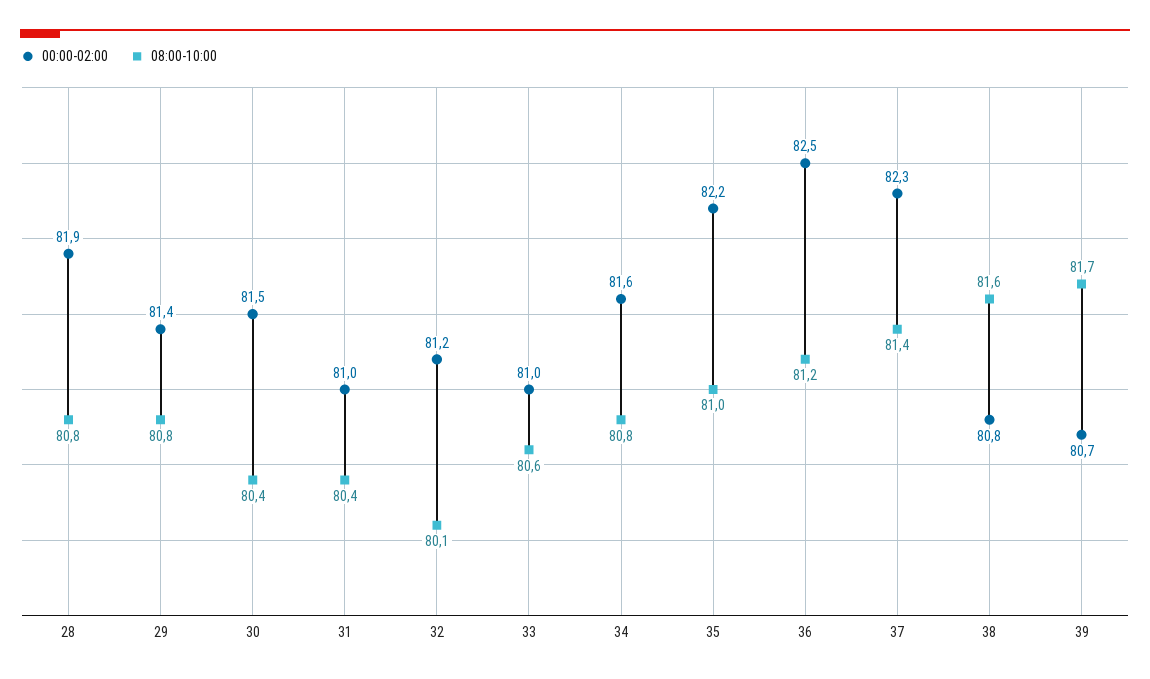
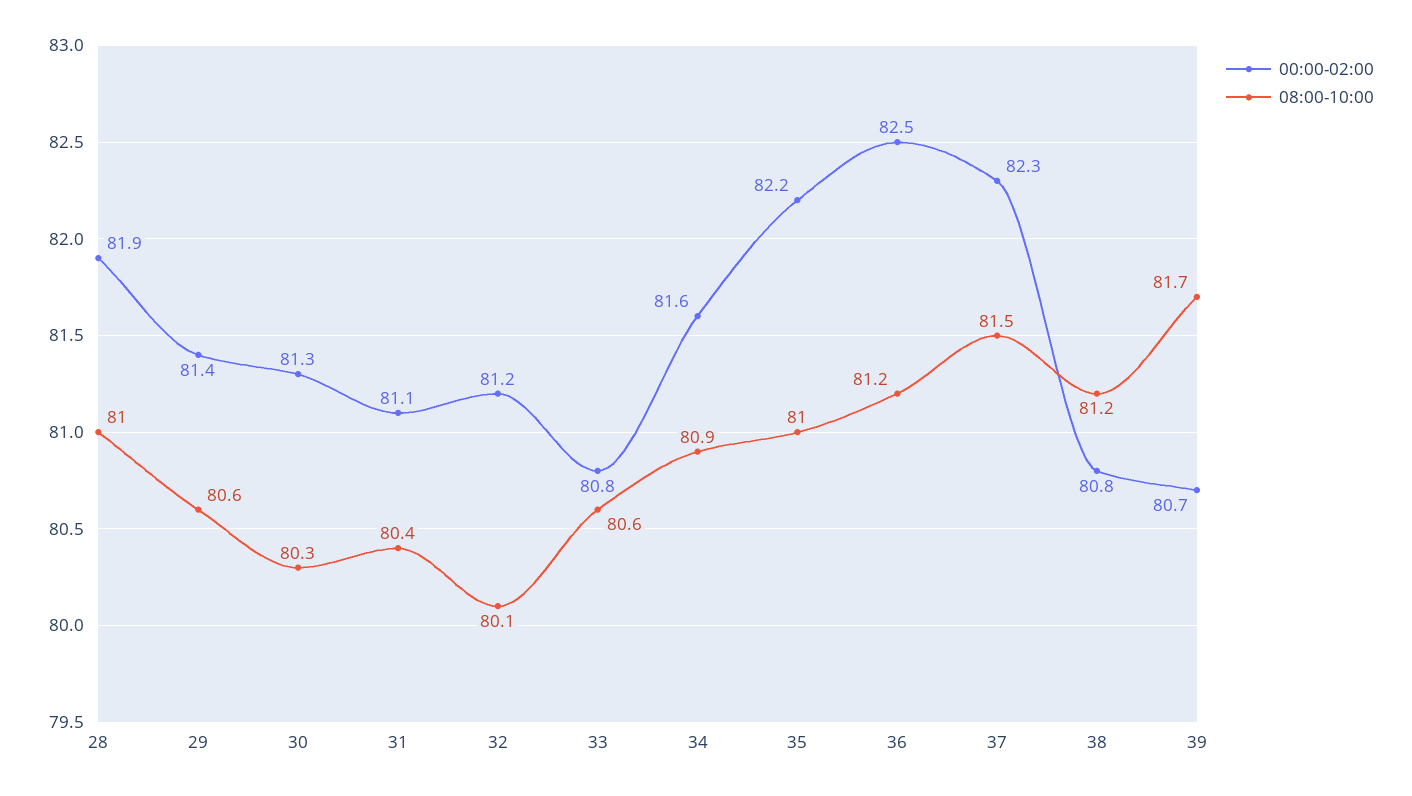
08:00-10:00, 28: 80.8 -> 81
08:00-10:00, 29: 80.8 -> 80.6
00:00-02:00, 30: 81.5 -> 81.3
08:00-10:00, 30: 80.4 -> 80.3
00:00-02:00, 31: 81 -> 81.1
00:00-02:00, 33: 81 -> 80.8
08:00-10:00, 34: 80.8 -> 80.9
08:00-10:00, 37: 81.4 -> 81.5
08:00-10:00, 38: 81.6 -> 81.2

